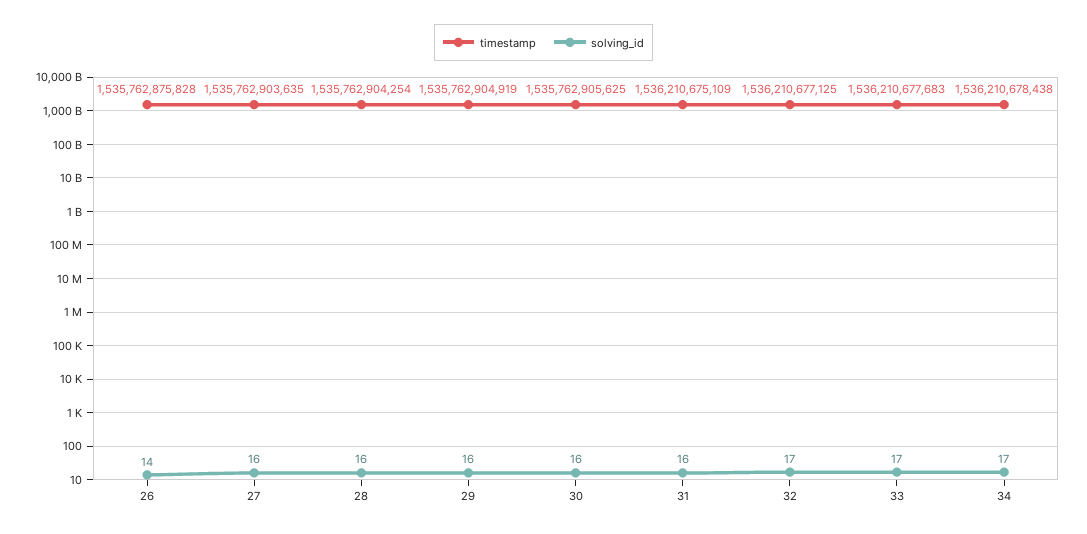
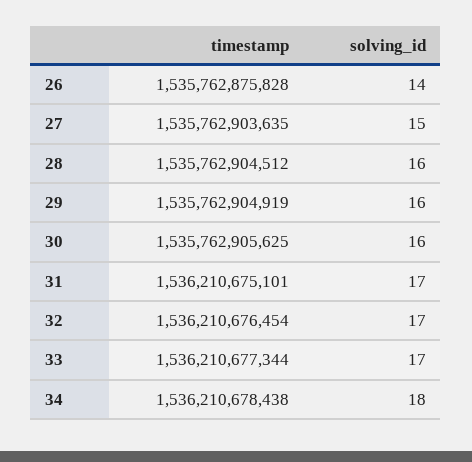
solving_id, 27: 16 -> 15
timestamp, 28: 1535762904254 -> 1535762904512
timestamp, 31: 1536210675109 -> 1536210675101
solving_id, 31: 16 -> 17
timestamp, 32: 1536210677125 -> 1536210676454
timestamp, 33: 1536210677683 -> 1536210677344
solving_id, 34: 17 -> 18

